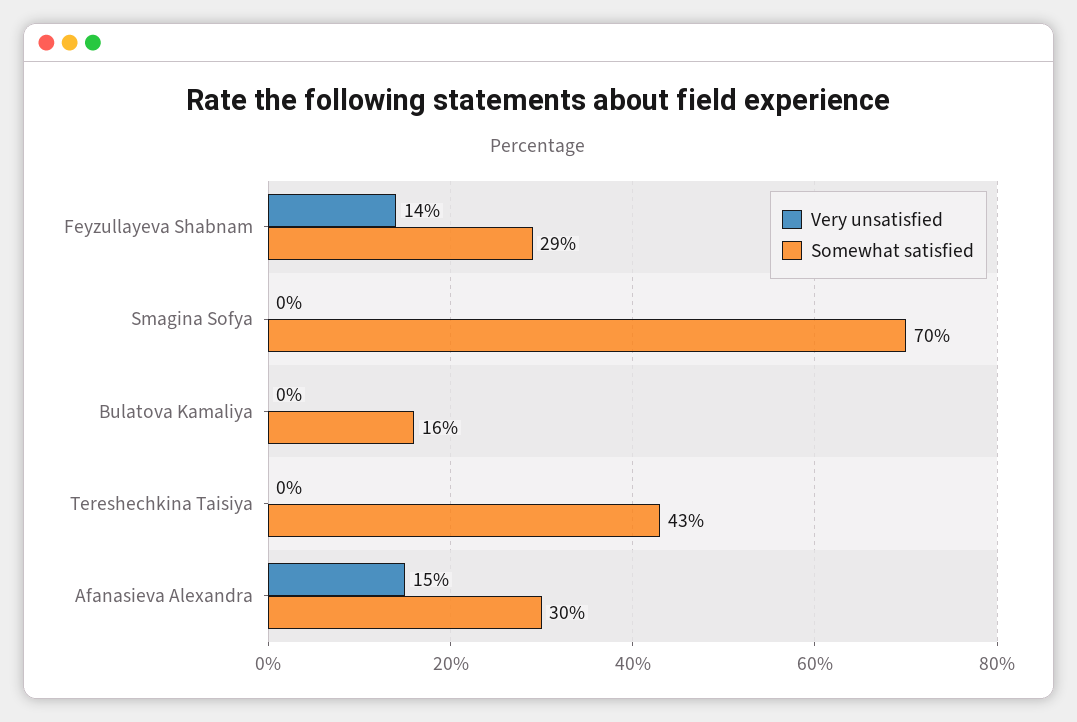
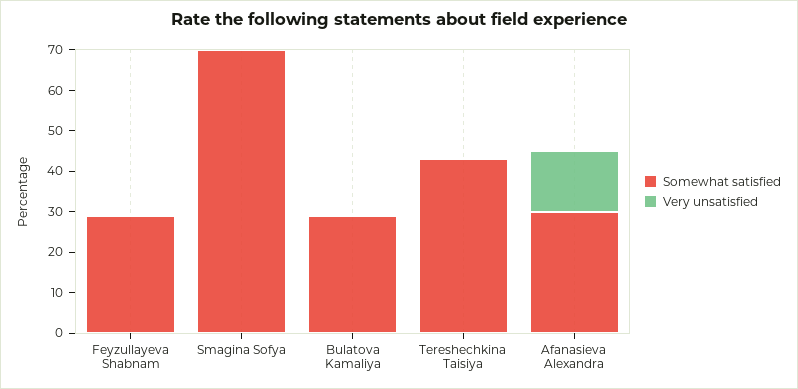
Very unsatisfied, Feyzullayeva Shabnam: 14 -> 0
Somewhat satisfied, Bulatova Kamaliya: 16 -> 30

